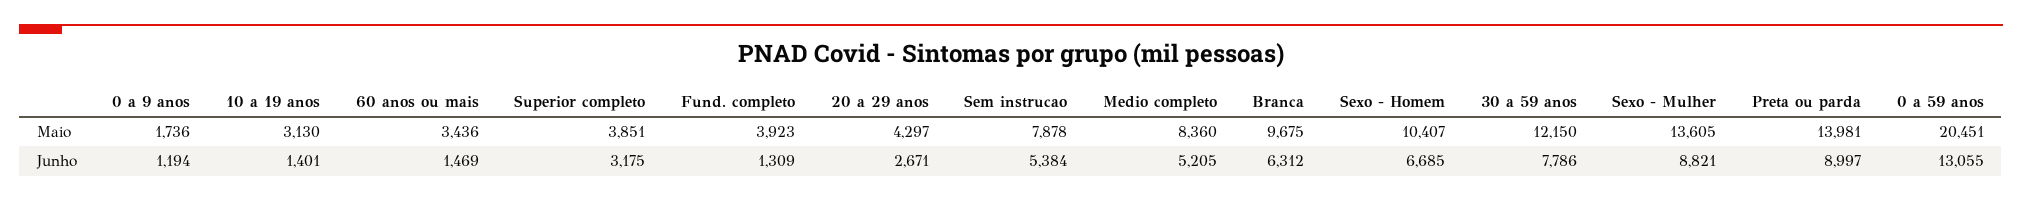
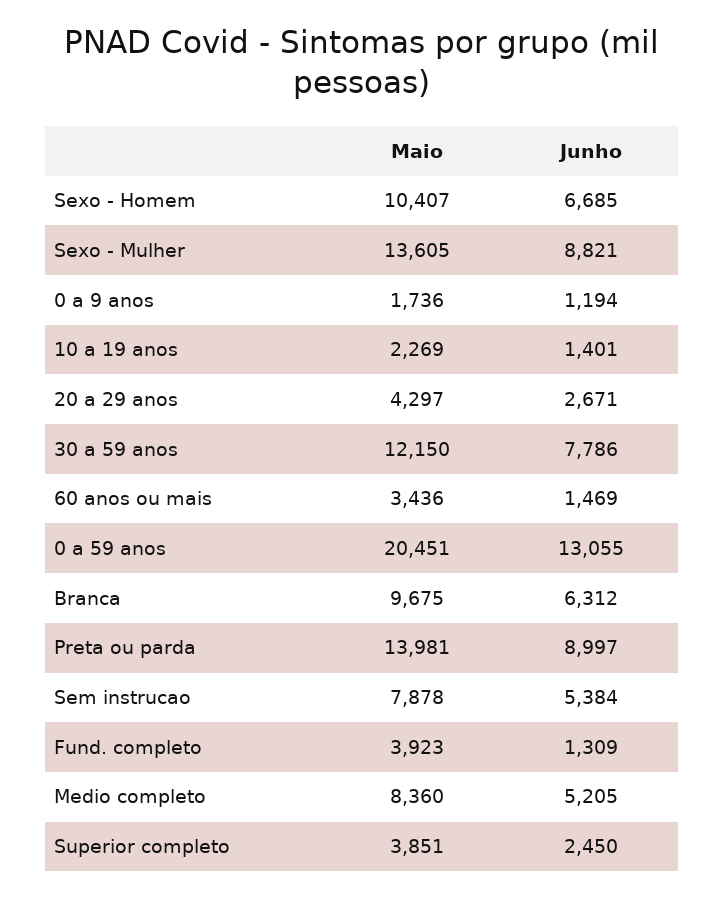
10 a 19 anos, Maio: 3130 -> 2269
Superior completo, Junho: 3175 -> 2450

